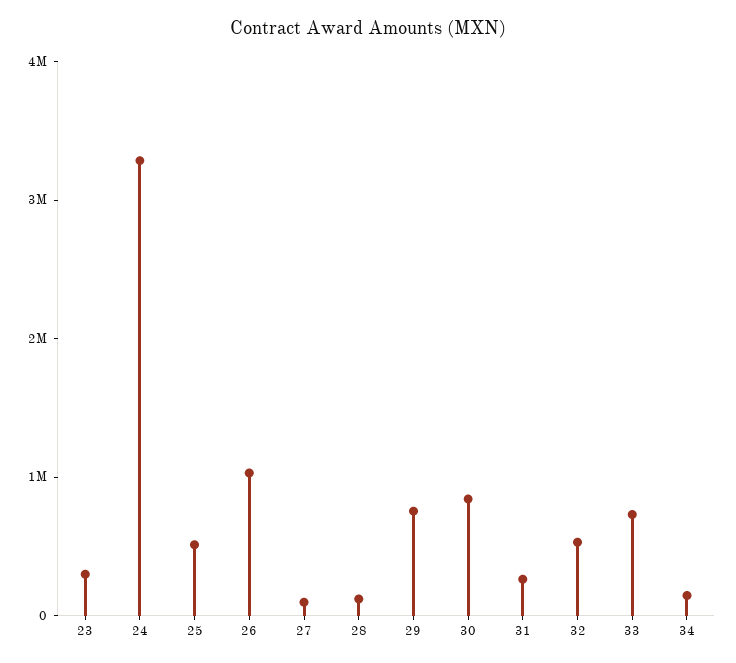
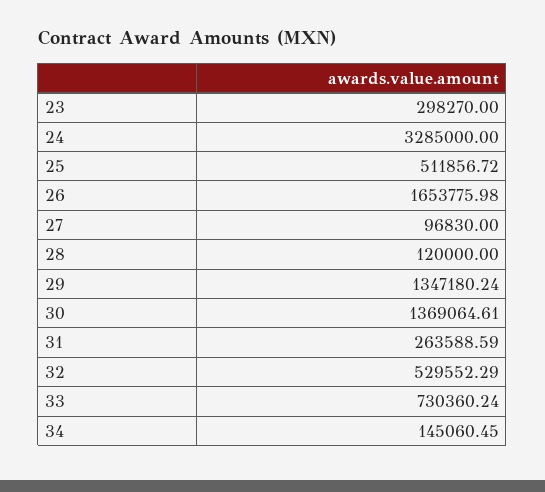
26: 1000000 -> 1653775.98
29: 800000 -> 1347180.24
30: 800000 -> 1369064.61

